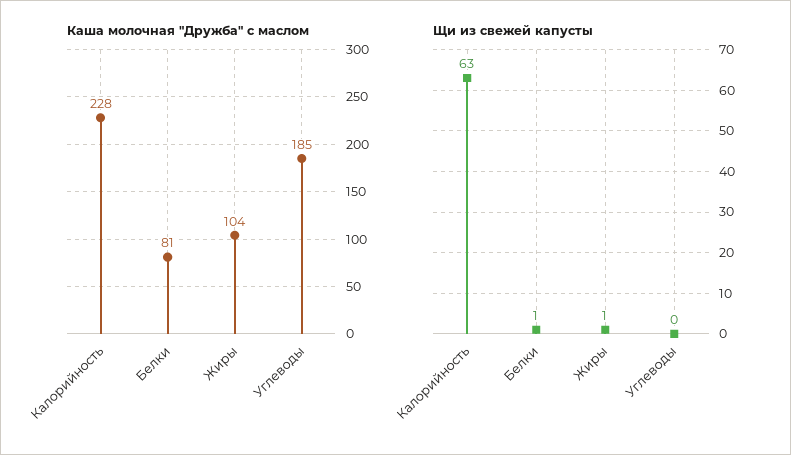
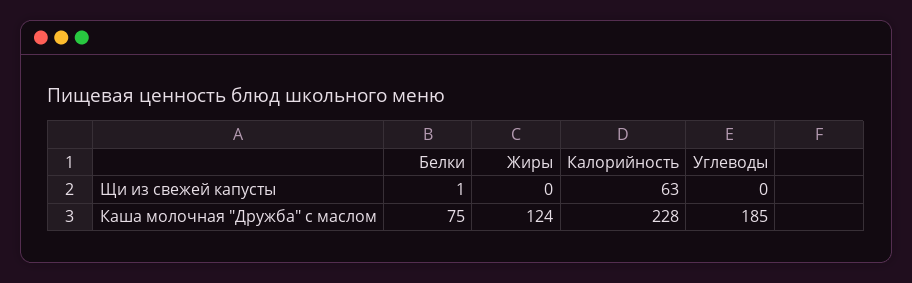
Каша молочная "Дружба" с маслом, Белки: 81 -> 75
Каша молочная "Дружба" с маслом, Жиры: 104 -> 124
Щи из свежей капусты, Жиры: 1 -> 0

